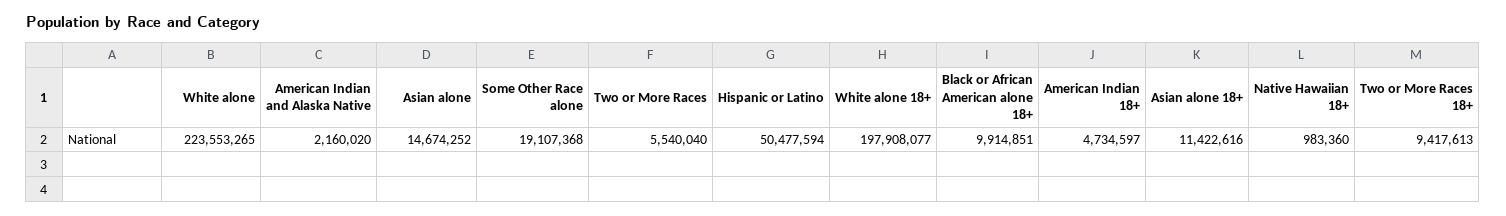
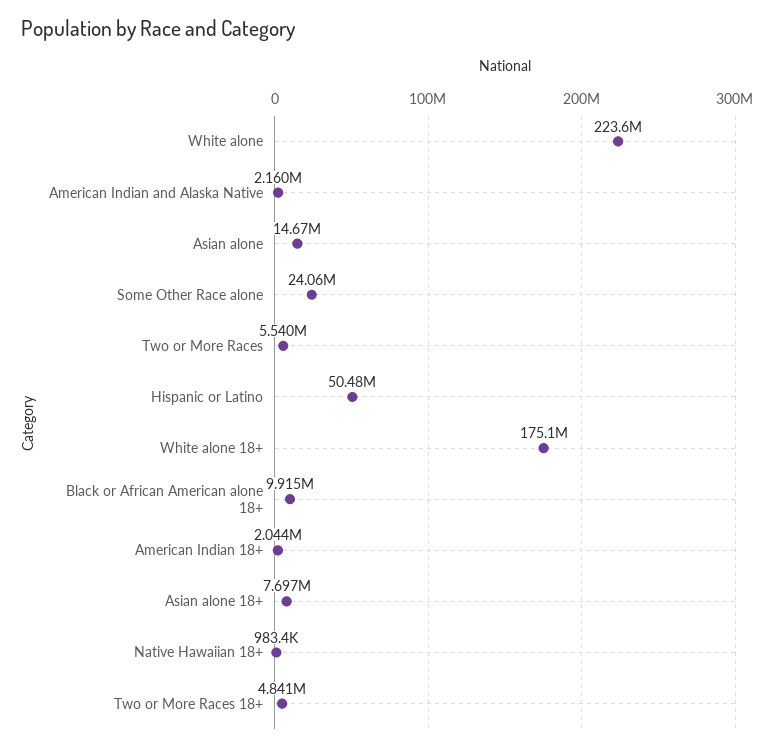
Some Other Race alone: 19107368 -> 24060000
White alone 18+: 197908077 -> 175100000
American Indian 18+: 4734597 -> 2044000
Asian alone 18+: 11422616 -> 7697000
Two or More Races 18+: 9417613 -> 4841000

